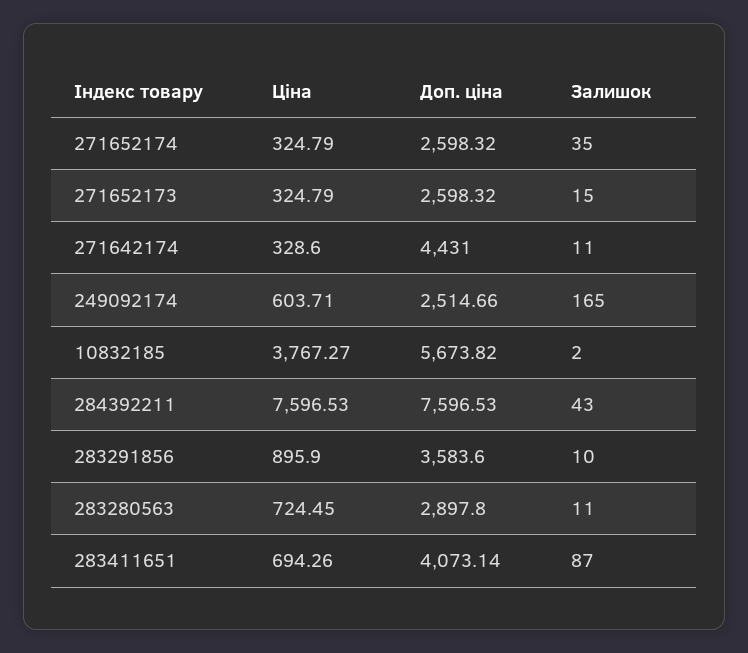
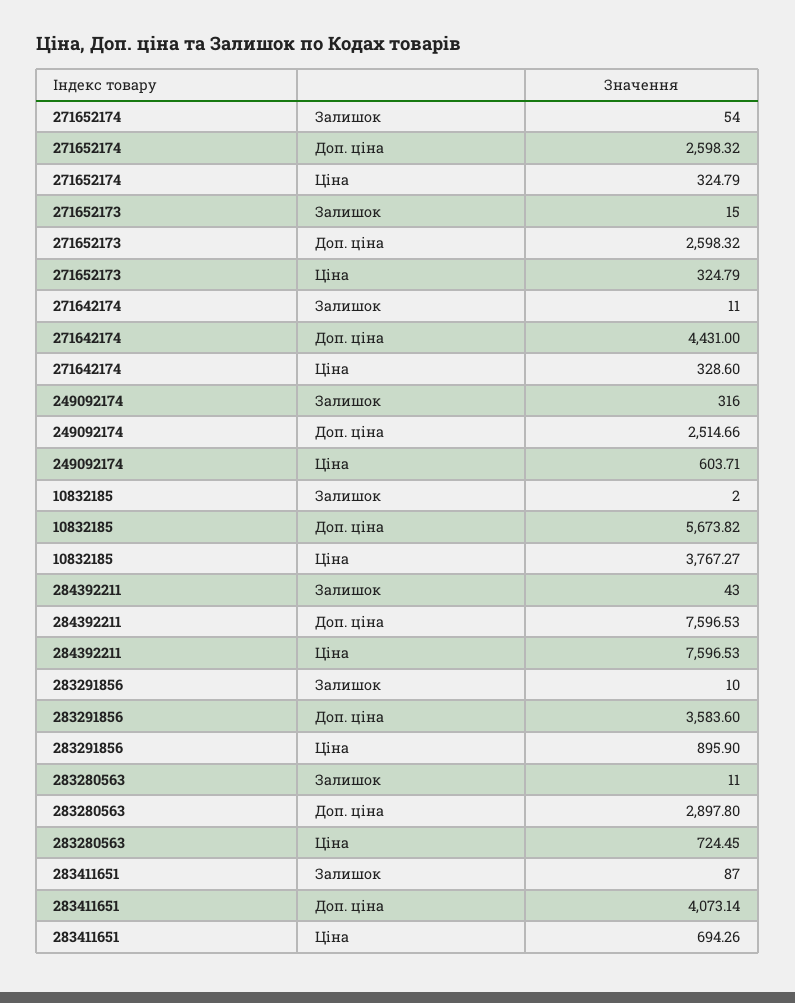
Залишок, 271652174: 35 -> 54
Залишок, 249092174: 165 -> 316

